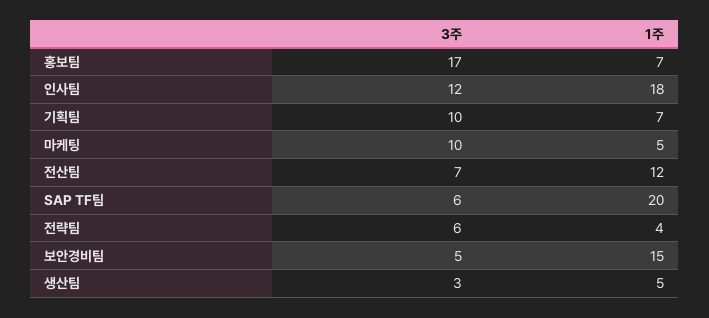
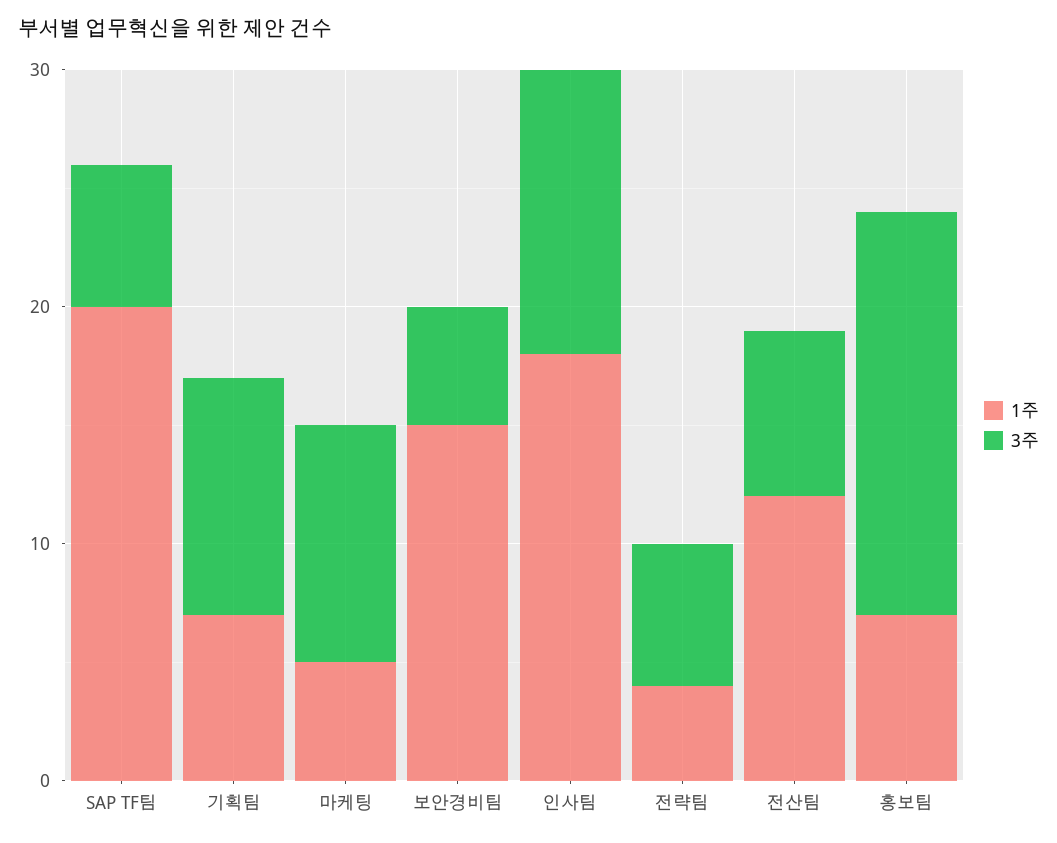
3주, 생산팀: 3 -> none
1주, 생산팀: 5 -> none

